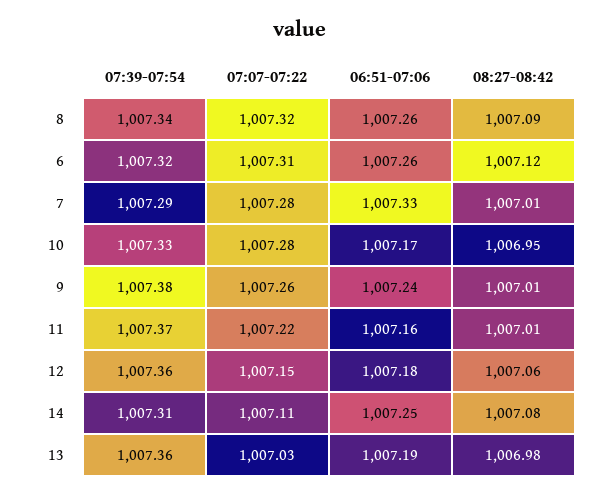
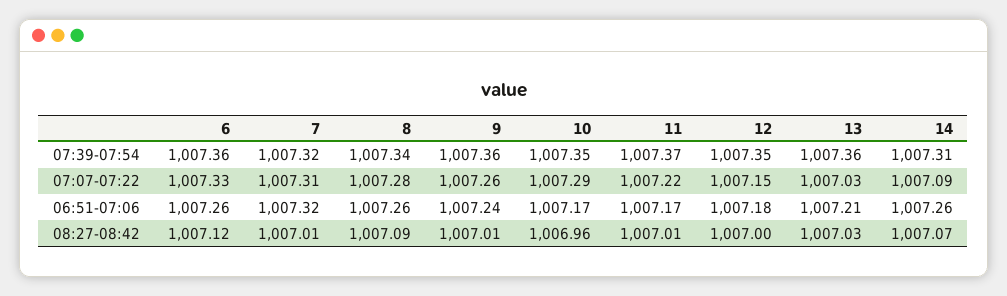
07:07-07:22, 8: 1007.32 -> 1007.28
07:39-07:54, 6: 1007.32 -> 1007.36
07:07-07:22, 6: 1007.31 -> 1007.33
07:39-07:54, 7: 1007.29 -> 1007.32
07:07-07:22, 7: 1007.28 -> 1007.31
06:51-07:06, 7: 1007.33 -> 1007.32
07:39-07:54, 10: 1007.33 -> 1007.35
07:07-07:22, 10: 1007.28 -> 1007.29
08:27-08:42, 10: 1006.95 -> 1006.96
07:39-07:54, 9: 1007.38 -> 1007.36
06:51-07:06, 11: 1007.16 -> 1007.17
07:39-07:54, 12: 1007.36 -> 1007.35
08:27-08:42, 12: 1007.06 -> 1007
07:07-07:22, 14: 1007.11 -> 1007.09
06:51-07:06, 14: 1007.25 -> 1007.26
08:27-08:42, 14: 1007.08 -> 1007.07
06:51-07:06, 13: 1007.19 -> 1007.21
08:27-08:42, 13: 1006.98 -> 1007.03

